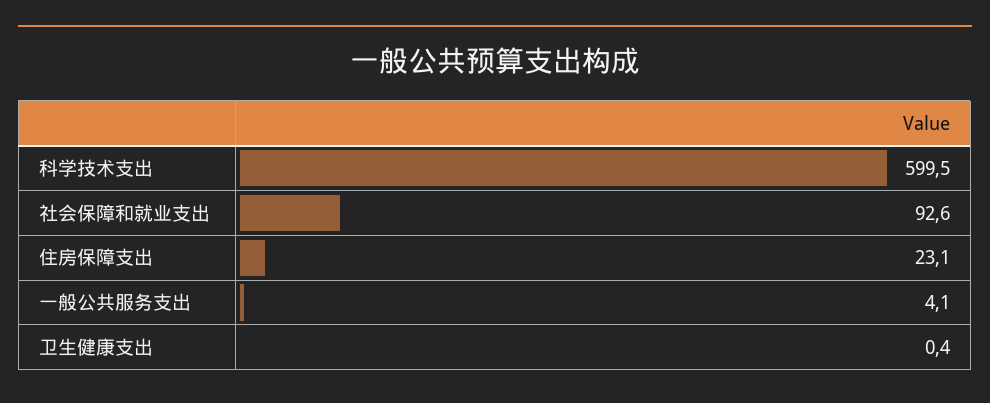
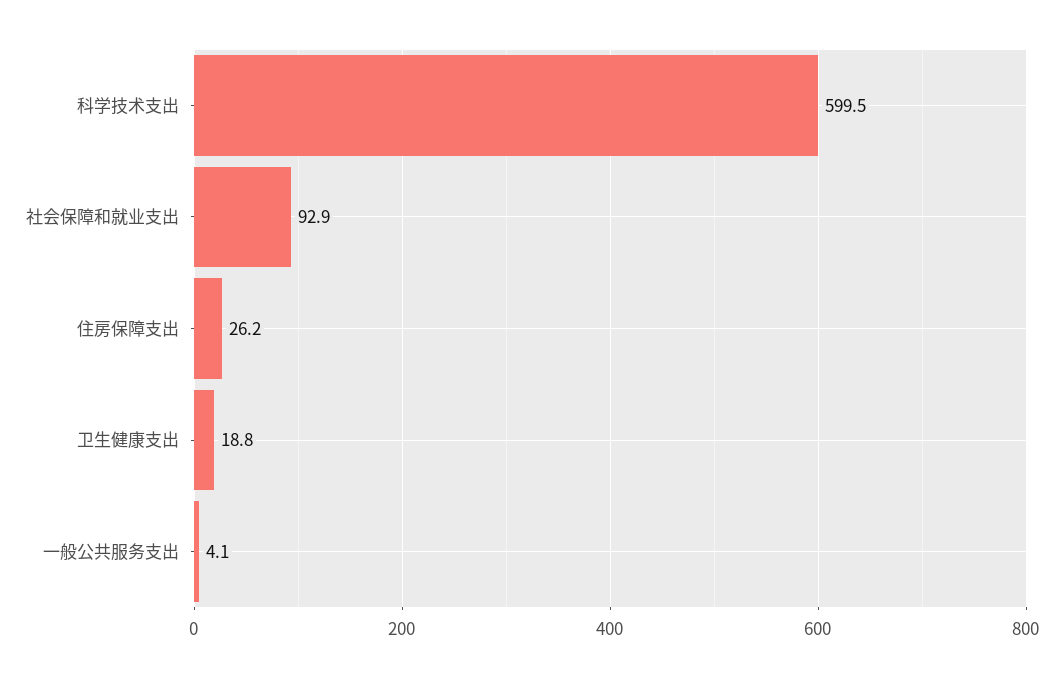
社会保障和就业支出: 92.6 -> 92.9
住房保障支出: 23.1 -> 26.2
卫生健康支出: 0.4 -> 18.8

